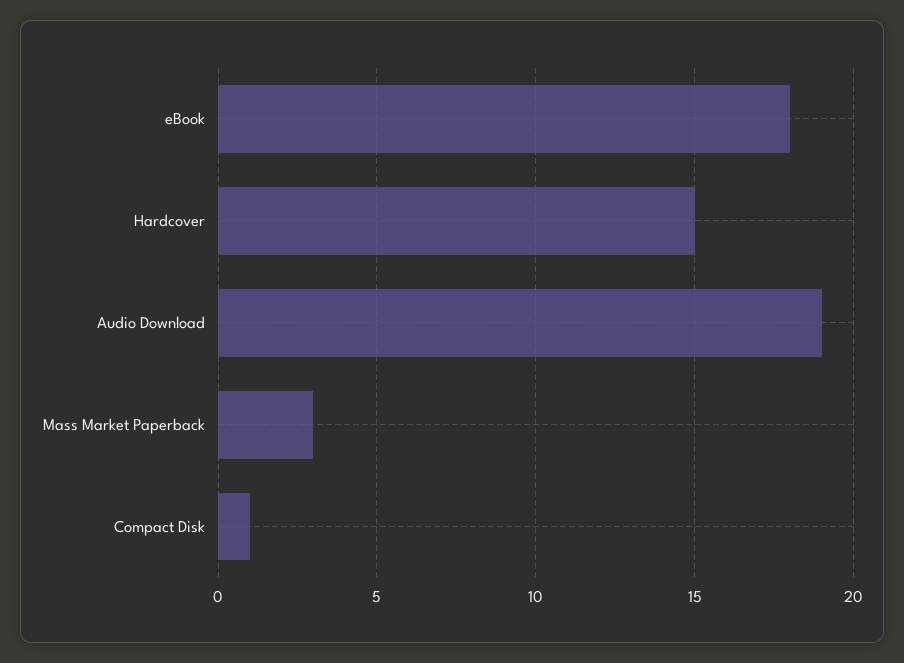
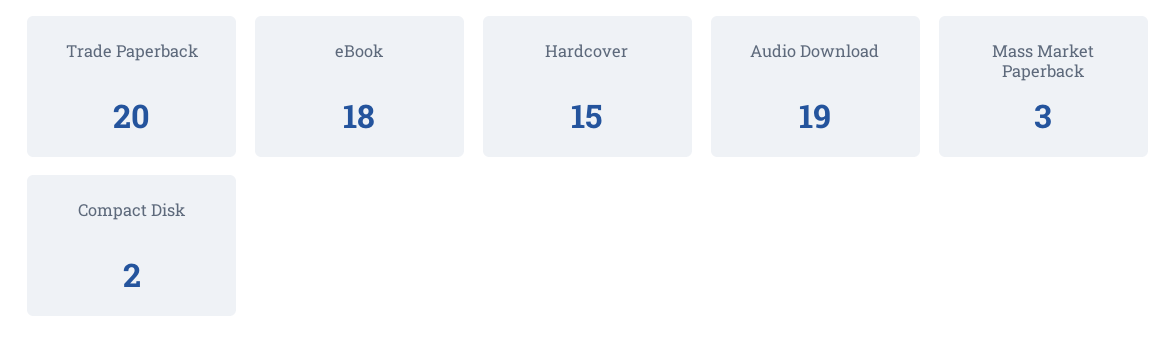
Compact Disk: 1 -> 2
Trade Paperback: none -> 20

